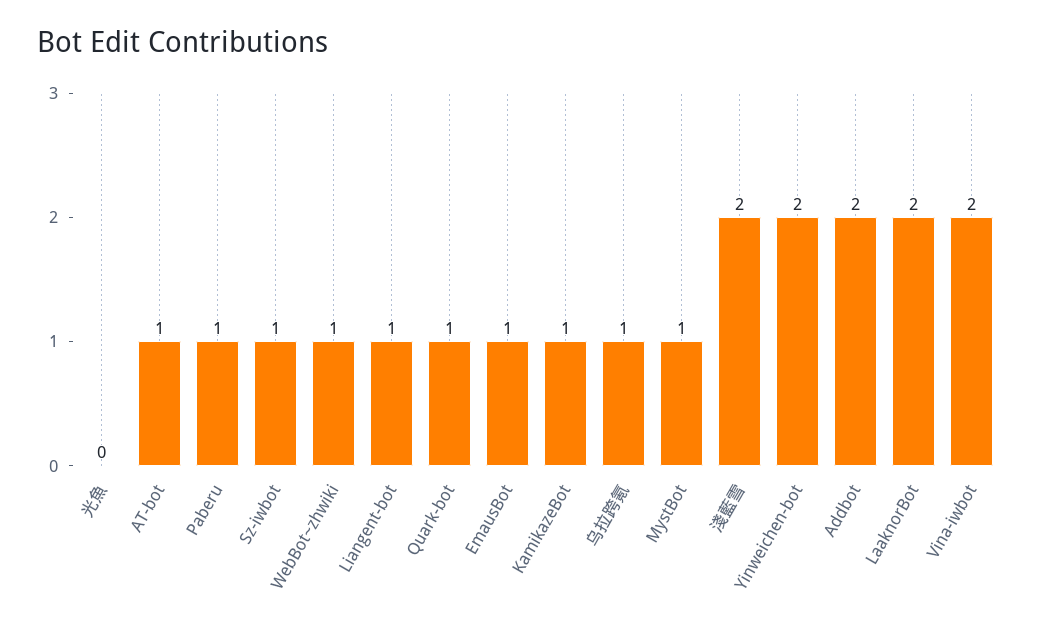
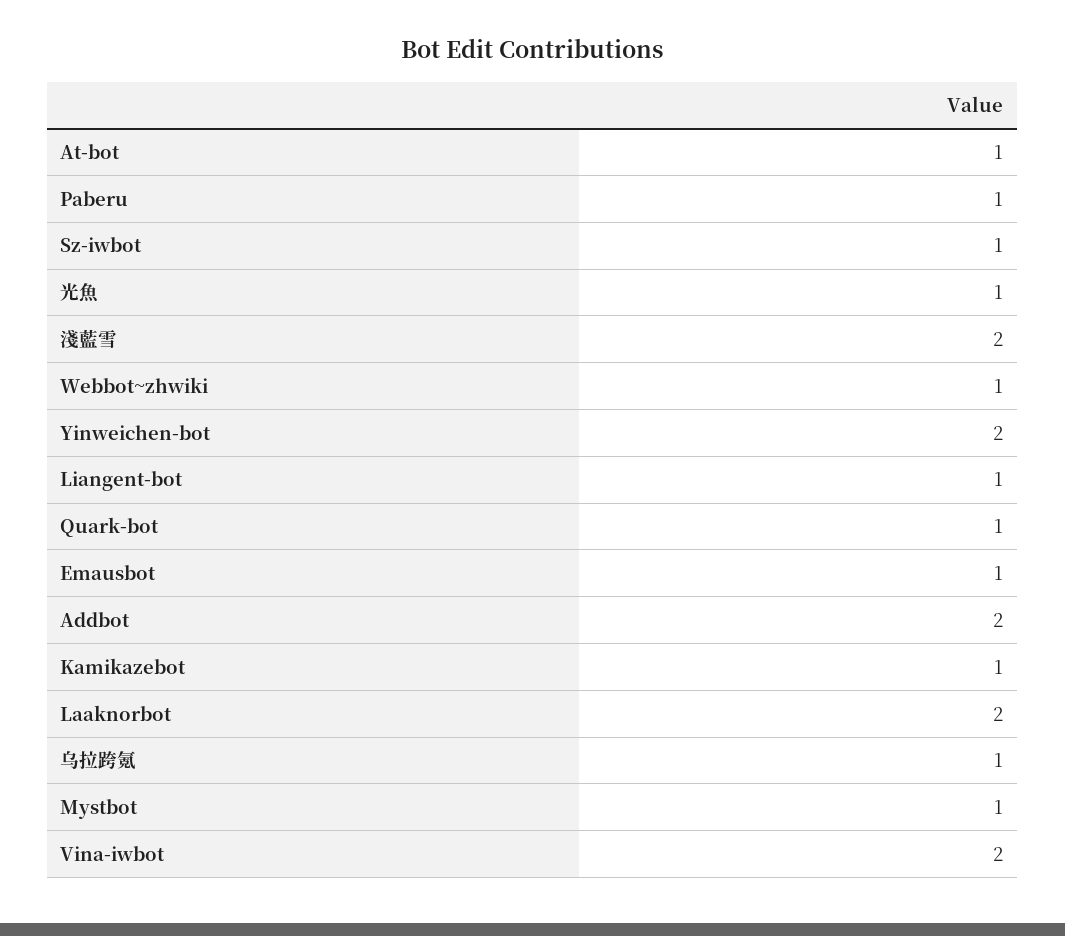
光魚: 0 -> 1

